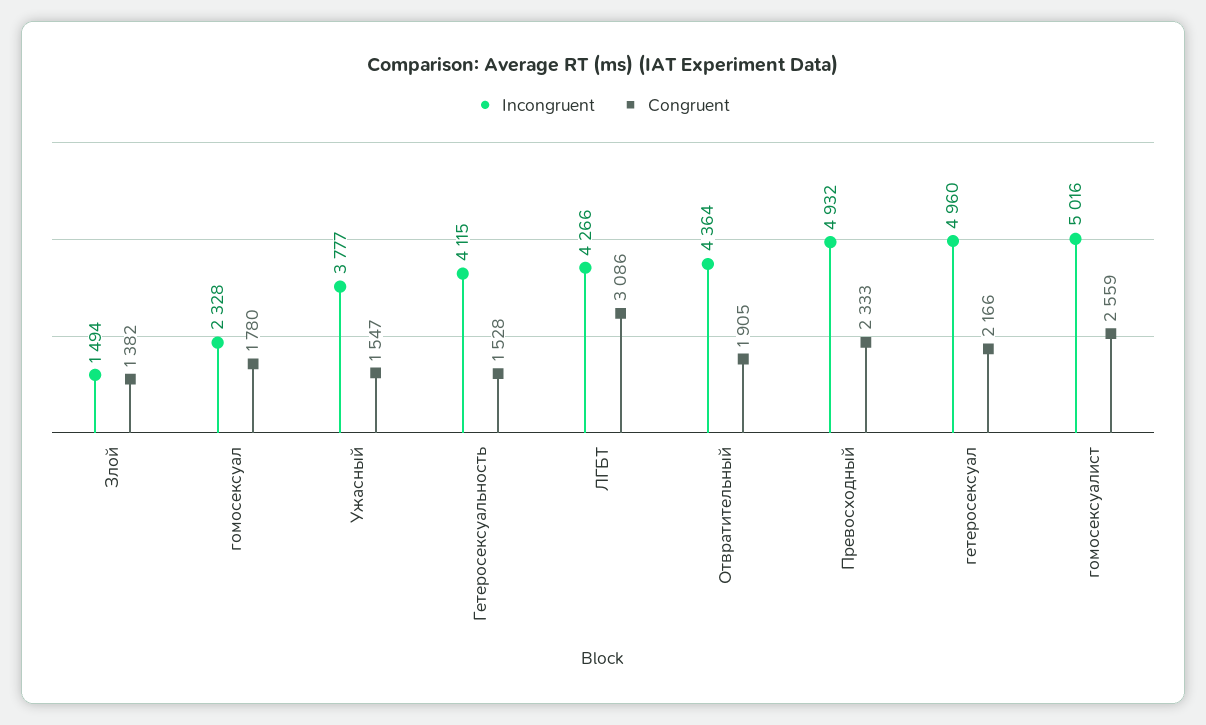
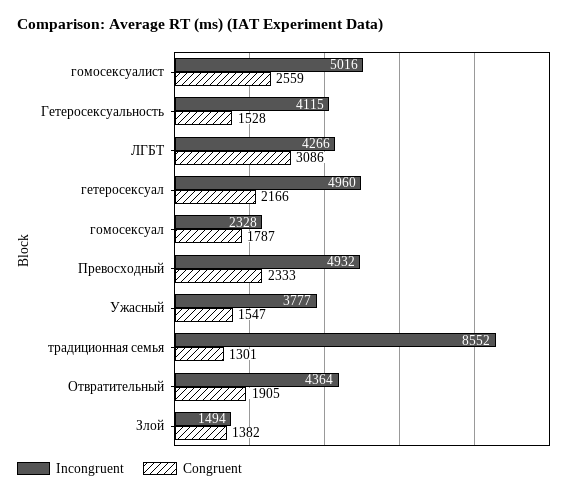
Congruent, гомосексуал: 1780 -> 1787
Incongruent, традиционная семья: none -> 8552
Congruent, традиционная семья: none -> 1301

